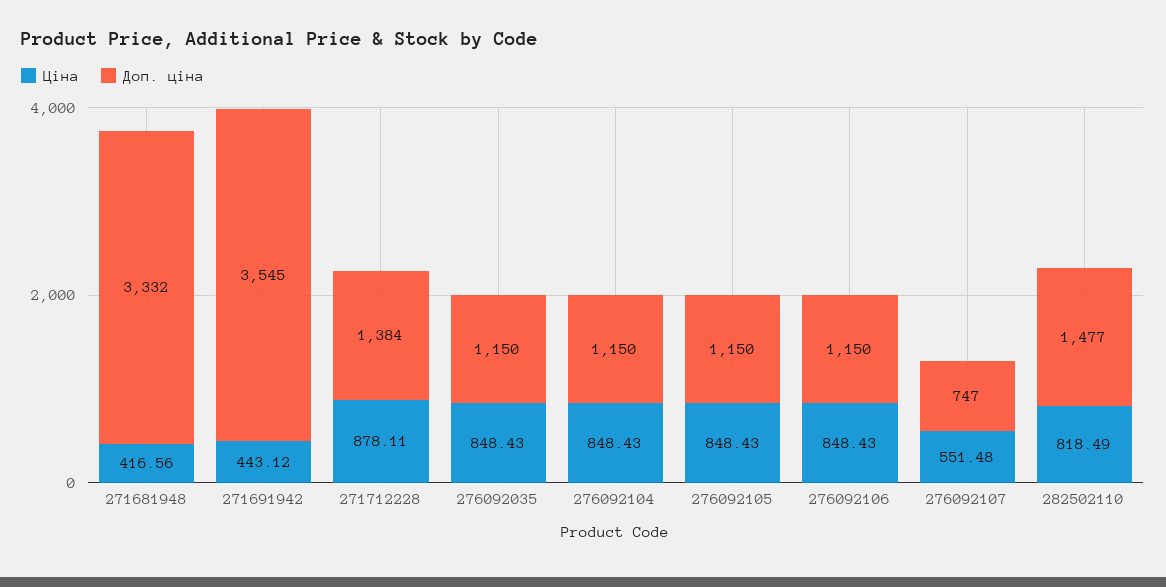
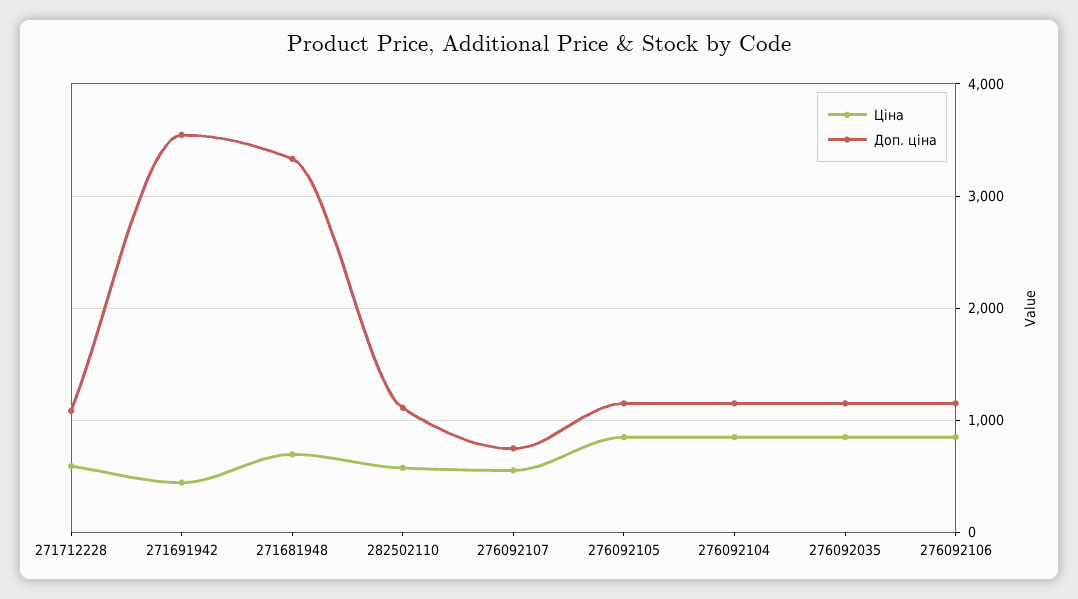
Ціна, 271681948: 416.56 -> 700
Ціна, 271712228: 878.11 -> 600
Доп. ціна, 271712228: 1384 -> 1100
Ціна, 282502110: 818.49 -> 600
Доп. ціна, 282502110: 1477 -> 1100

